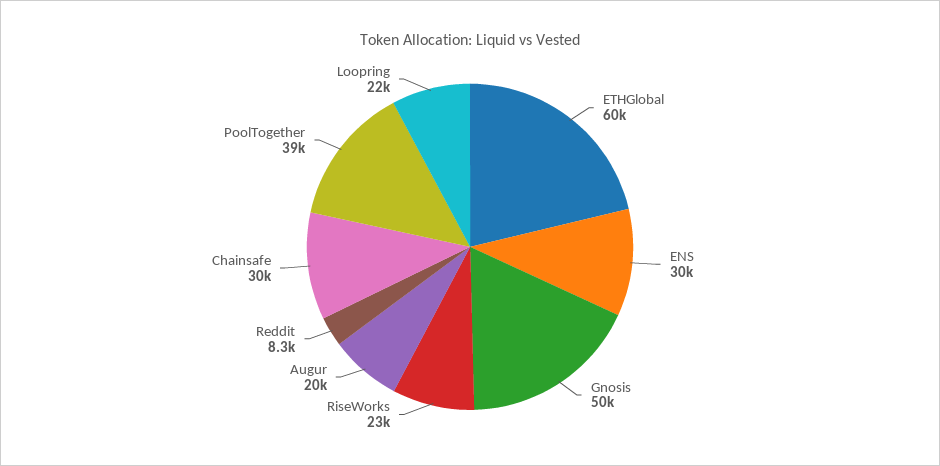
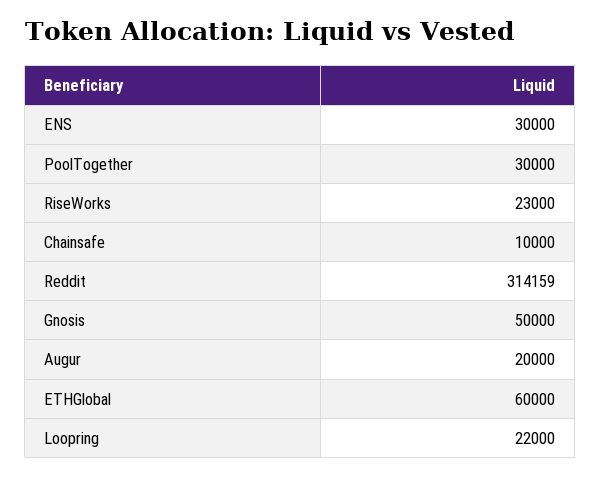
Reddit: 8300 -> 314159
Chainsafe: 30000 -> 10000
PoolTogether: 39000 -> 30000

